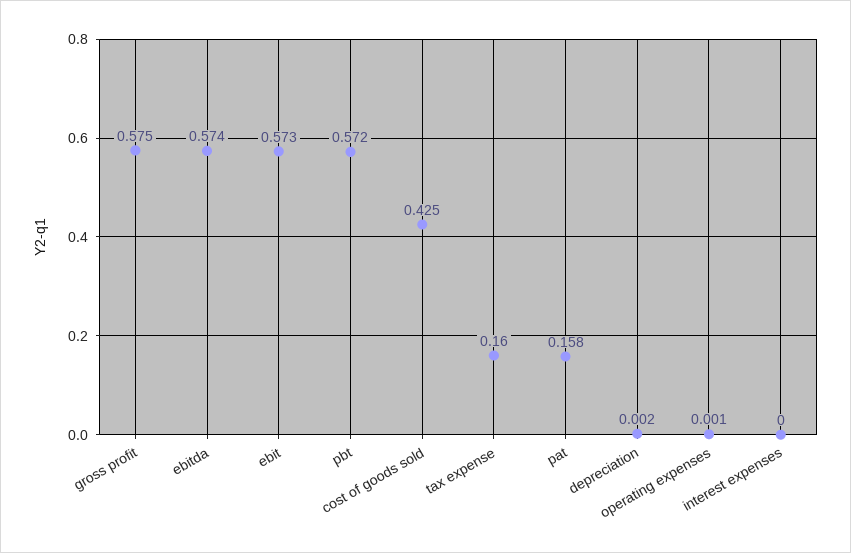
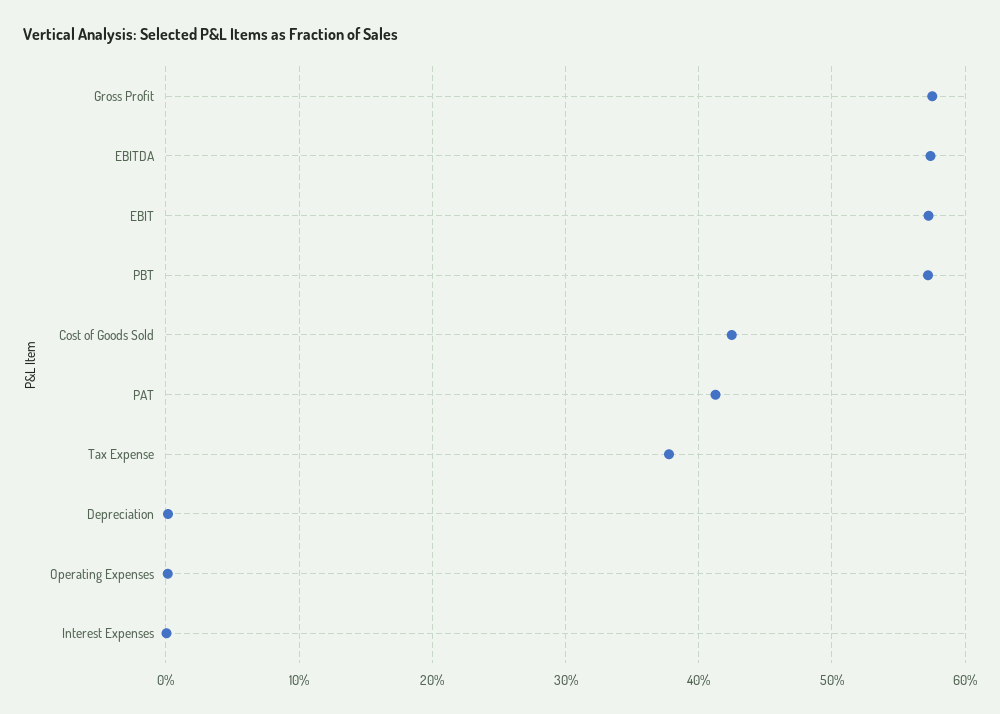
tax expense: 0.16 -> 0.38
pat: 0.158 -> 0.41

